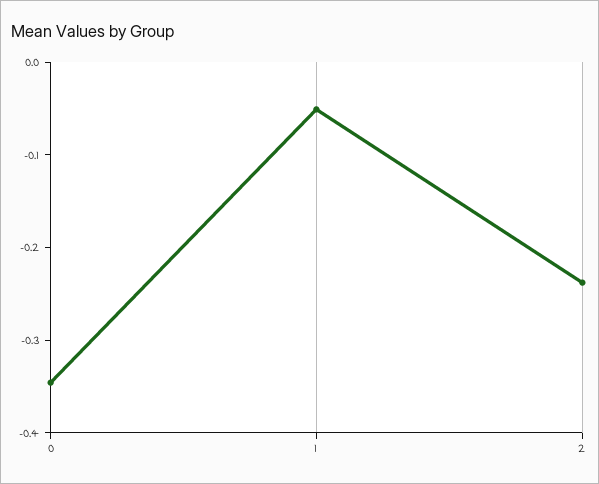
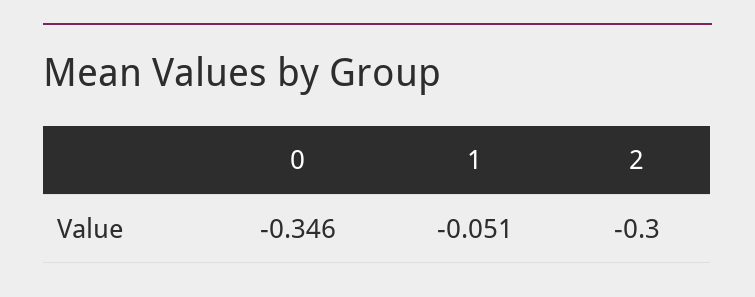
2: -0.24 -> -0.3

